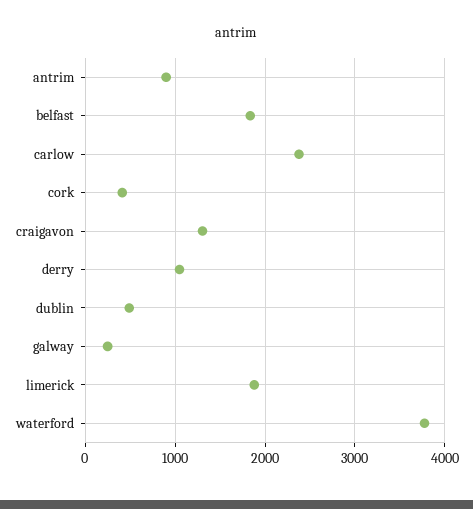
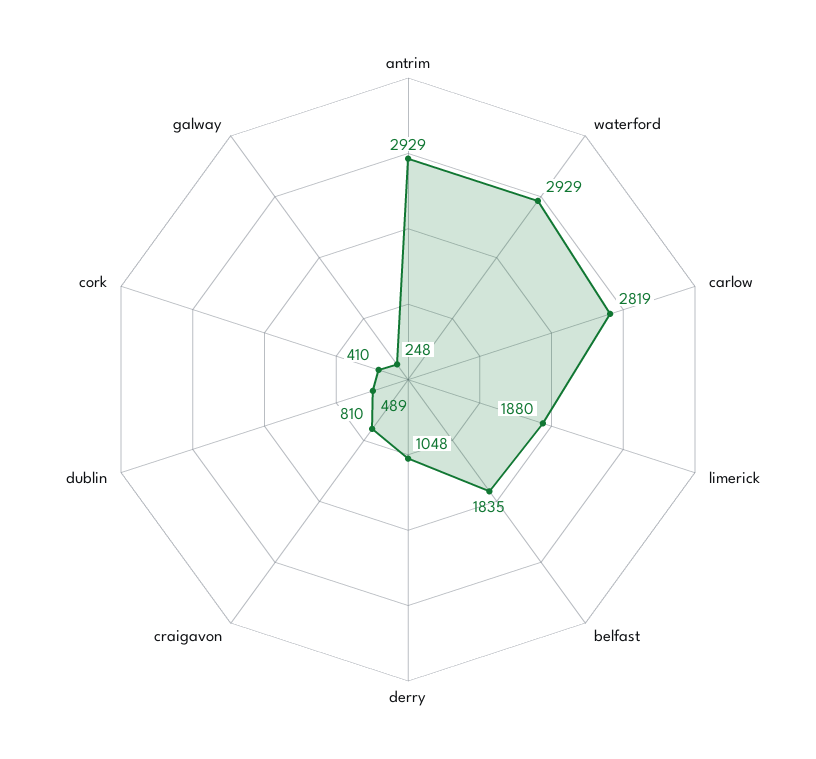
antrim: 900 -> 2929
carlow: 2400 -> 2819
craigavon: 1300 -> 810
waterford: 3800 -> 2929

